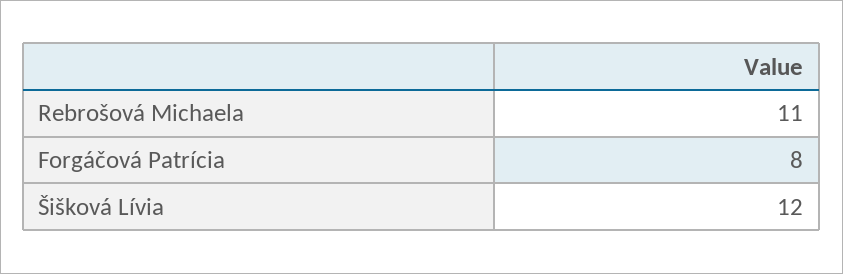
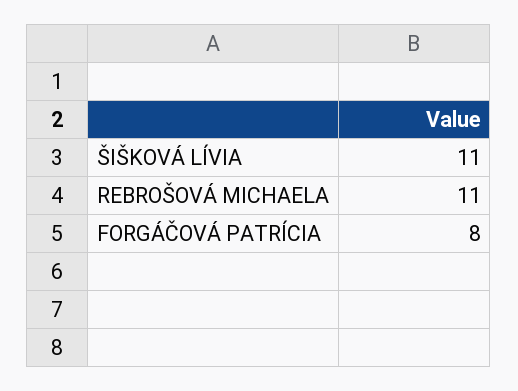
Šišková Lívia: 12 -> 11

